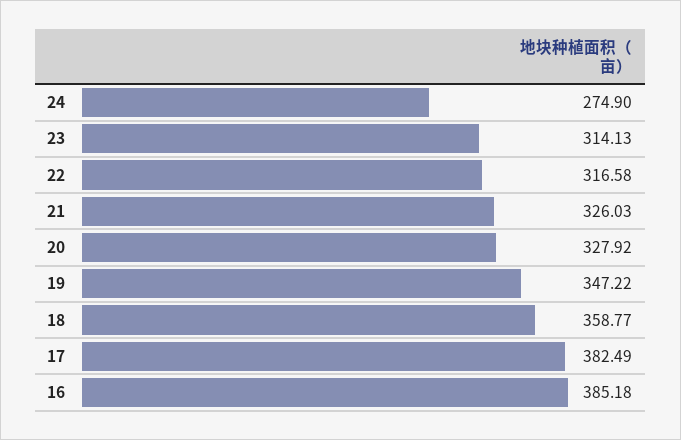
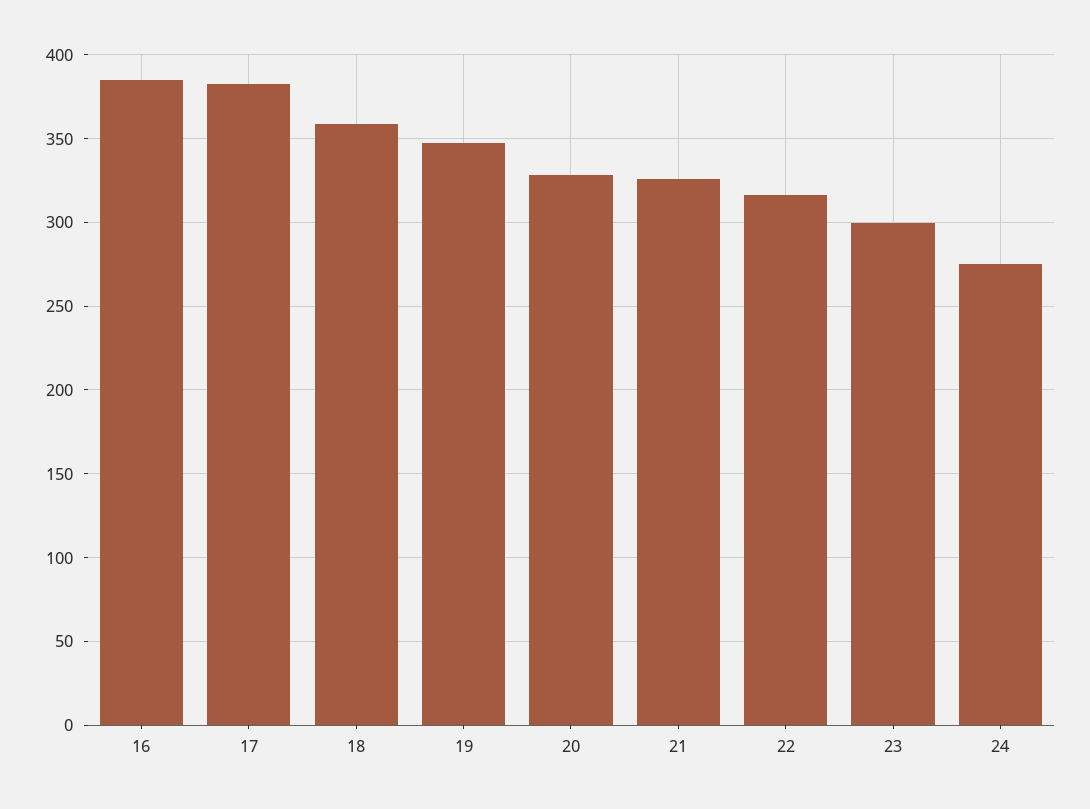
23: 314.13 -> 300

